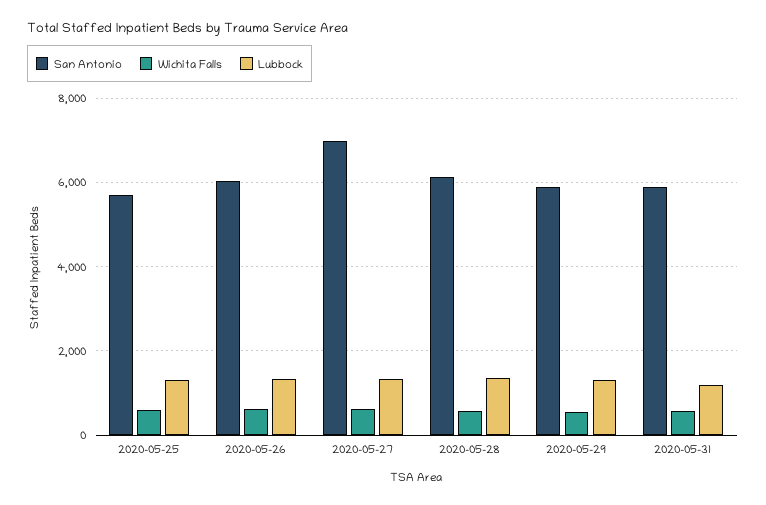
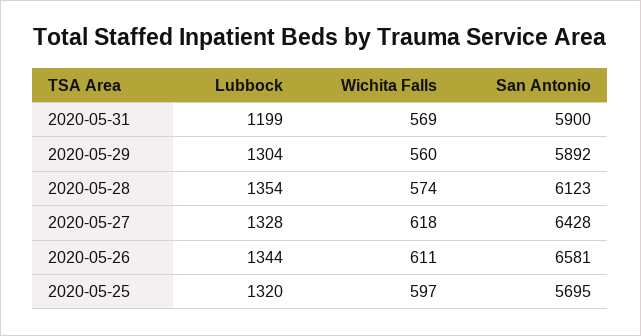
San Antonio, 2020-05-26: 6000 -> 6581
San Antonio, 2020-05-27: 7000 -> 6428

